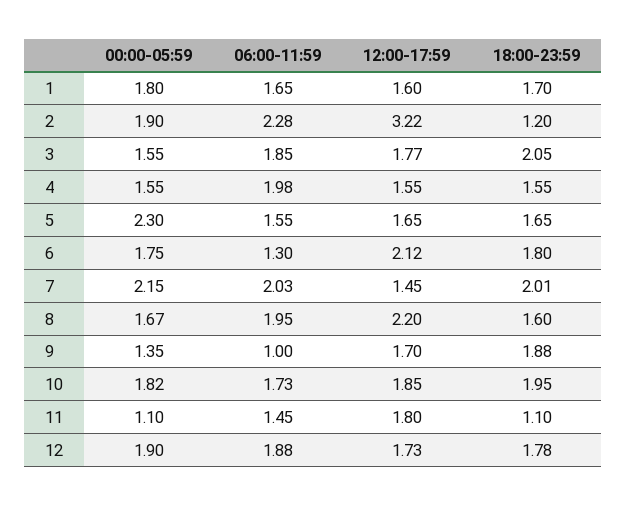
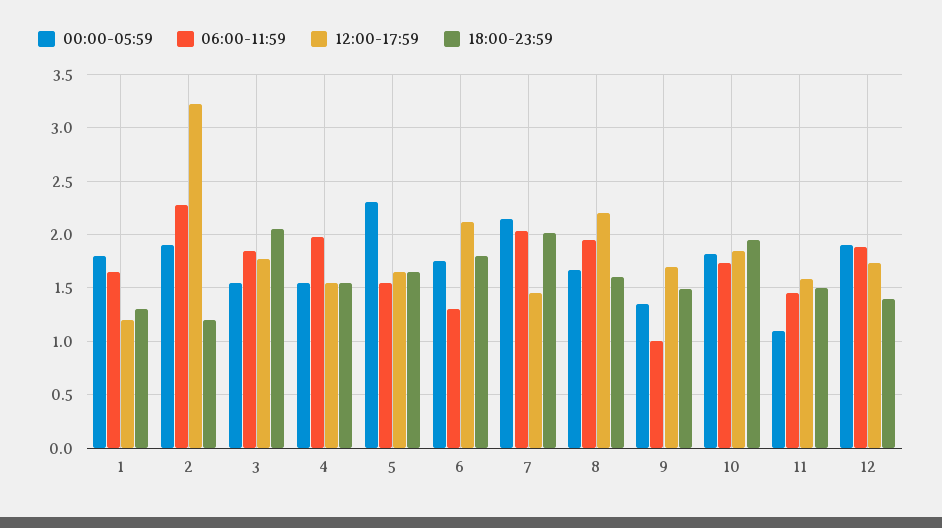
12:00-17:59, 1: 1.6 -> 1.2
18:00-23:59, 1: 1.7 -> 1.3
18:00-23:59, 9: 1.88 -> 1.5
12:00-17:59, 11: 1.8 -> 1.6
18:00-23:59, 11: 1.1 -> 1.5
18:00-23:59, 12: 1.78 -> 1.4

